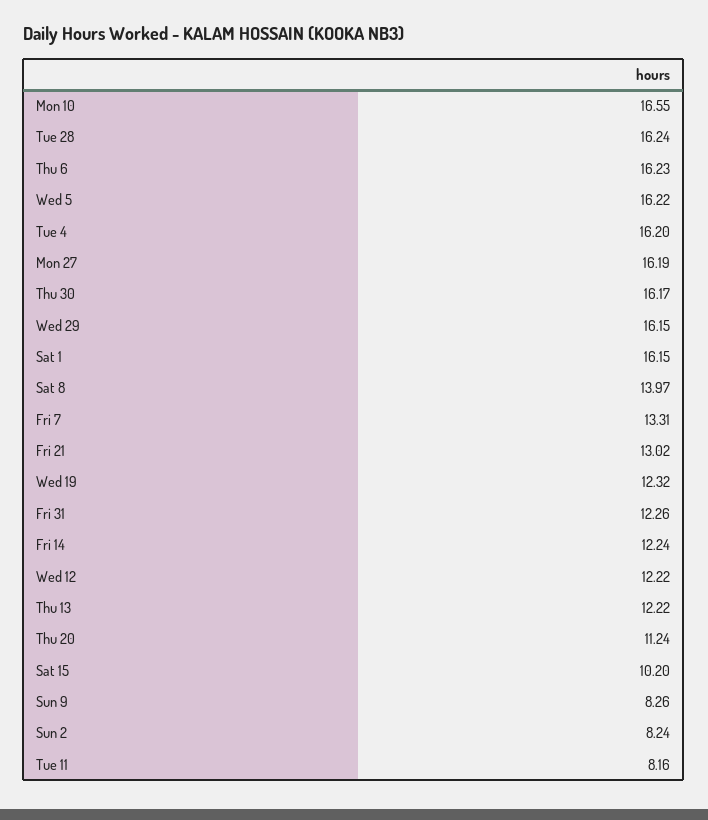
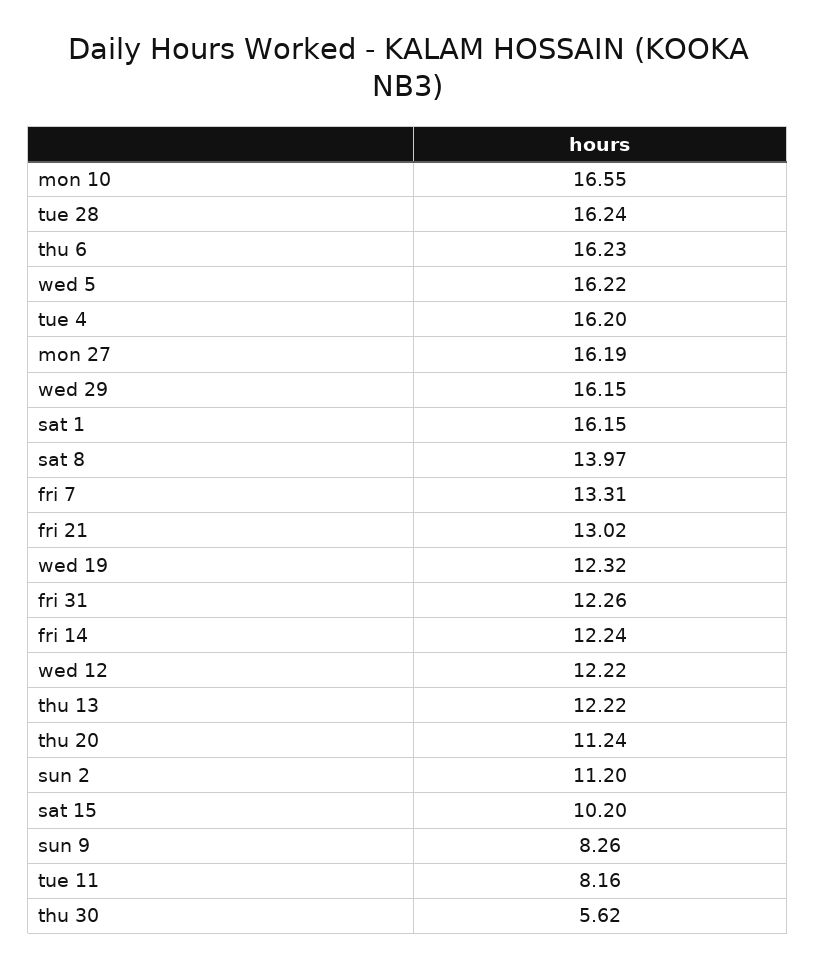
Thu 30: 16.17 -> 5.62
Sun 2: 8.24 -> 11.2

